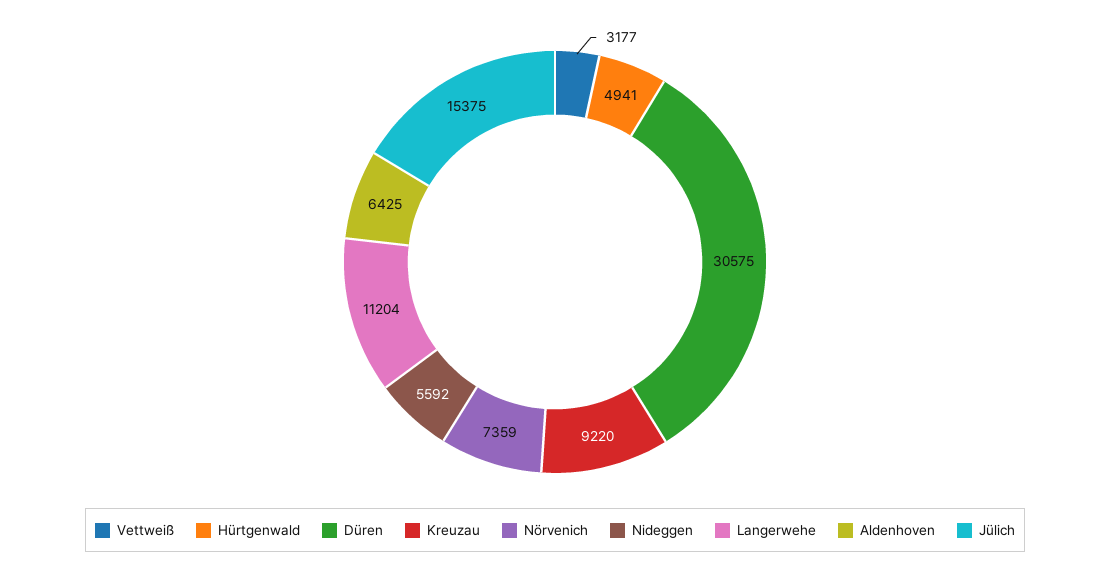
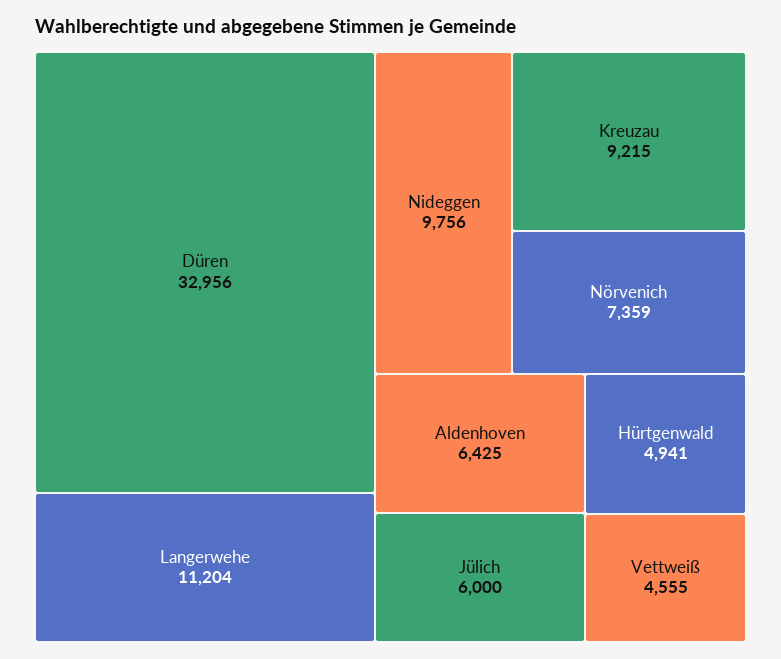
Vettweiß: 3177 -> 4555
Düren: 30575 -> 32956
Kreuzau: 9220 -> 9215
Nideggen: 5592 -> 9756
Jülich: 15375 -> 6000

